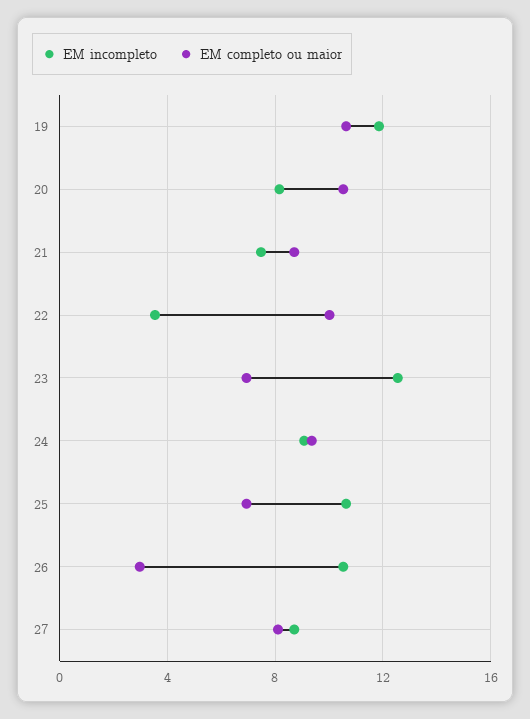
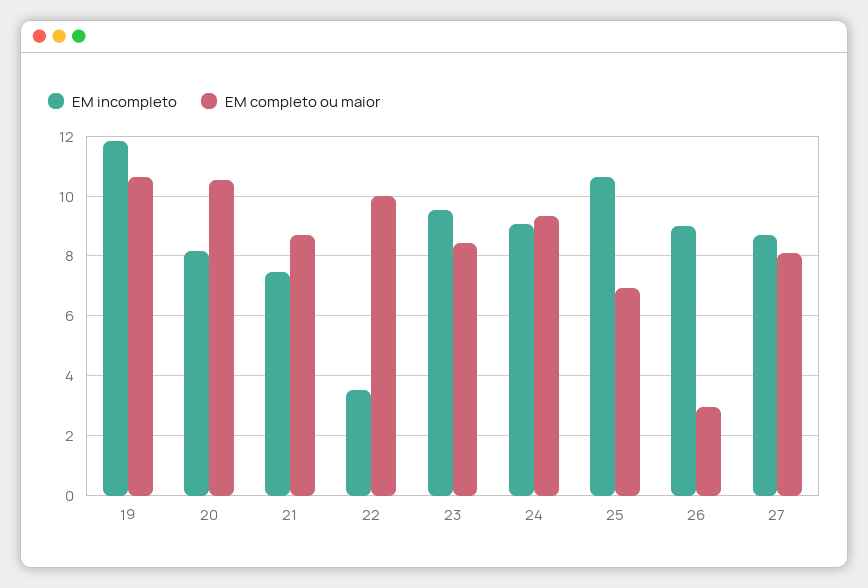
EM incompleto, 23: 12.5 -> 9.5
EM completo ou maior, 23: 7 -> 8.5
EM incompleto, 26: 10.5 -> 9

